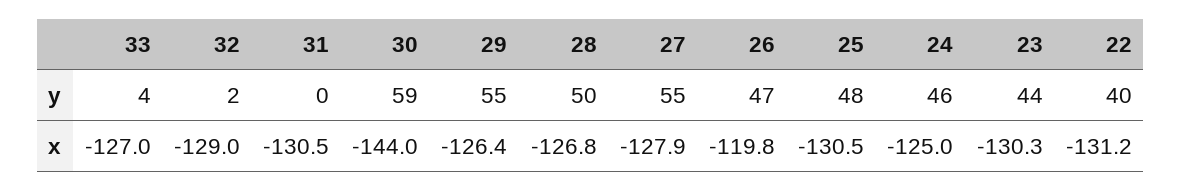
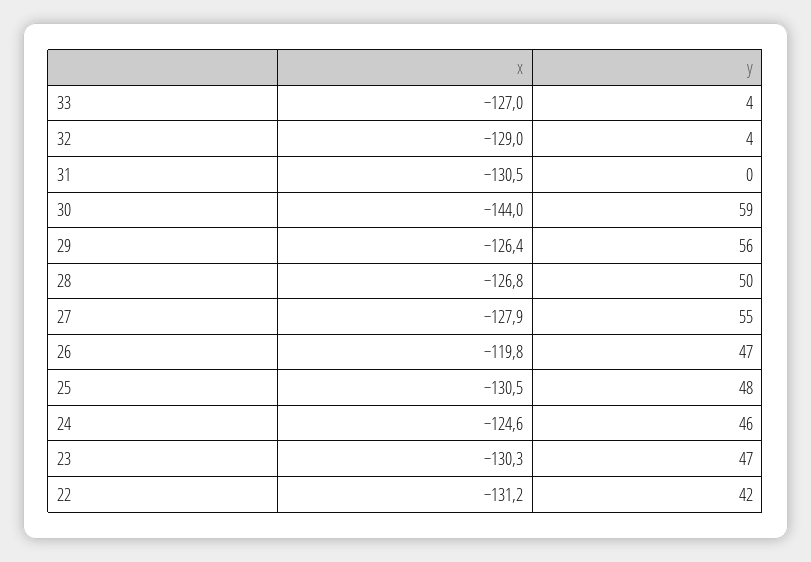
32, y: 2 -> 4
29, y: 55 -> 56
23, y: 44 -> 47
22, y: 40 -> 42
24, x: -125 -> -124.6

